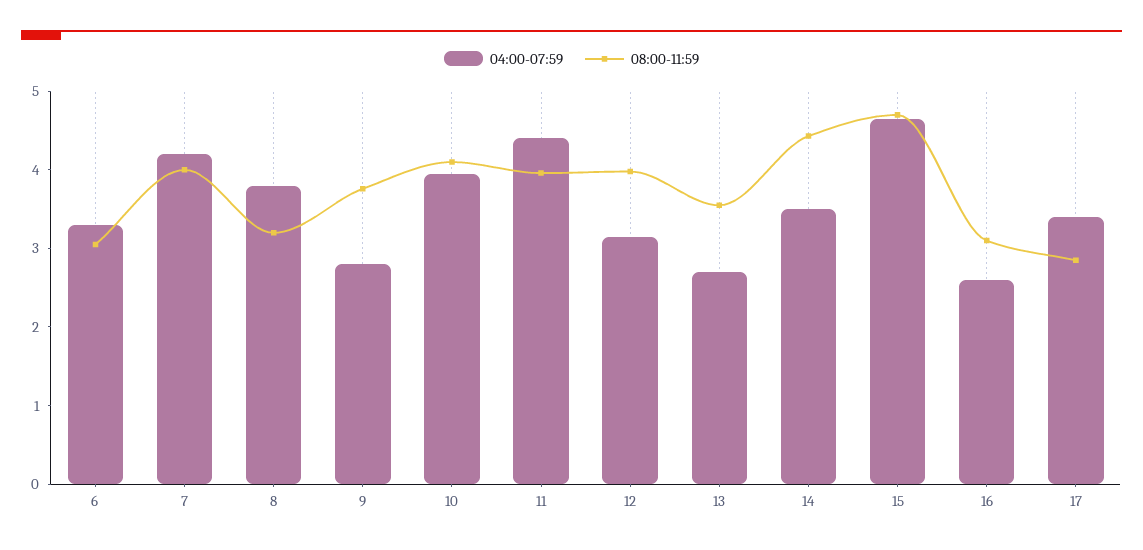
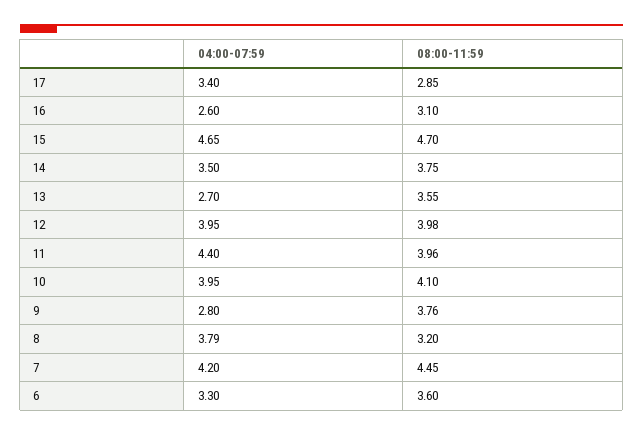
08:00-11:59, 6: 3 -> 3.6
08:00-11:59, 7: 4 -> 4.45
04:00-07:59, 12: 3.2 -> 3.95
08:00-11:59, 14: 4.4 -> 3.75

